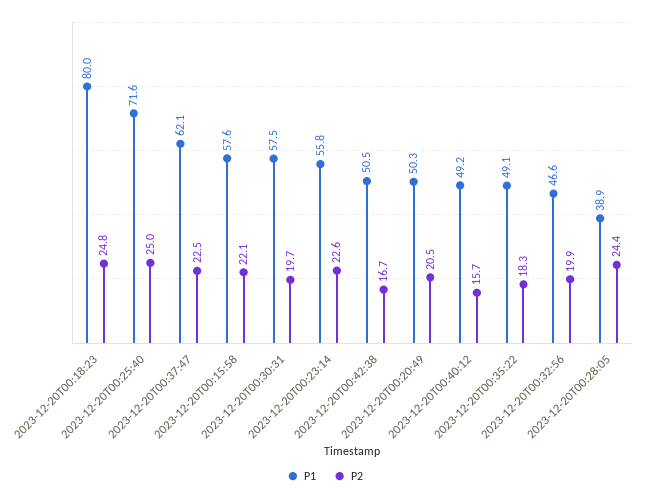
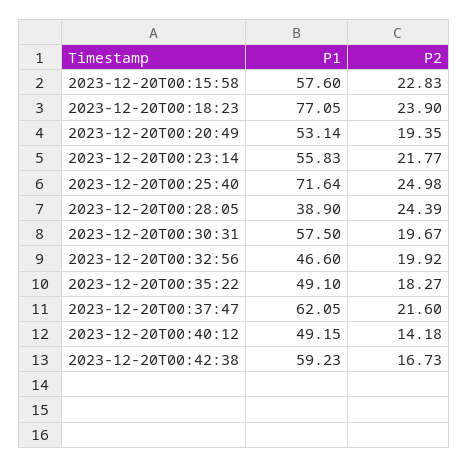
P1, 2023-12-20T00:18:23: 80 -> 77.05
P2, 2023-12-20T00:18:23: 24.8 -> 23.9
P2, 2023-12-20T00:37:47: 22.5 -> 21.6
P2, 2023-12-20T00:15:58: 22.1 -> 22.83
P2, 2023-12-20T00:23:14: 22.6 -> 21.77
P1, 2023-12-20T00:42:38: 50.5 -> 59.23
P1, 2023-12-20T00:20:49: 50.3 -> 53.14
P2, 2023-12-20T00:20:49: 20.5 -> 19.35
P2, 2023-12-20T00:40:12: 15.7 -> 14.18

